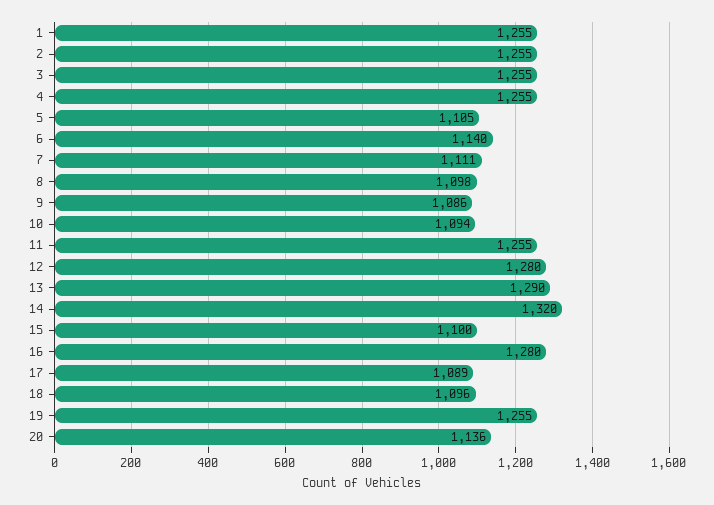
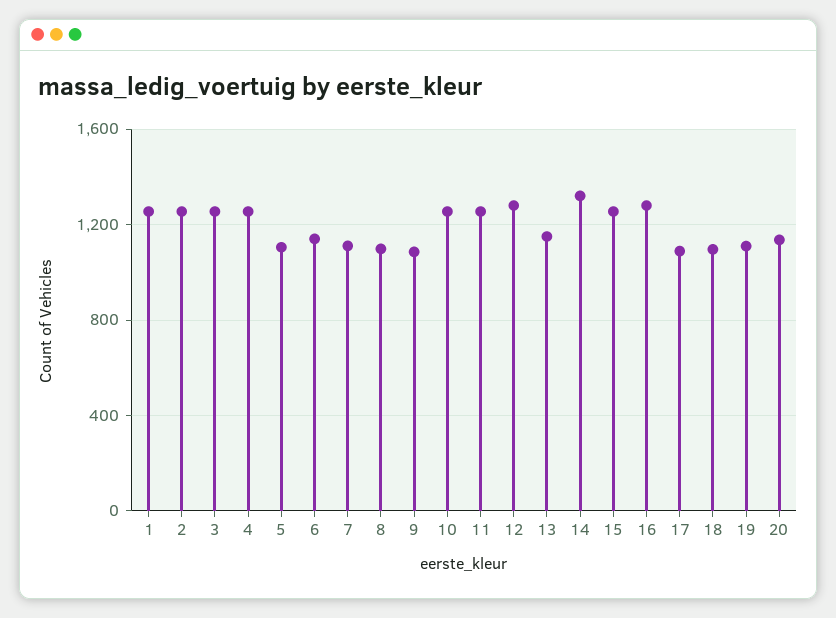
10: 1094 -> 1250
13: 1290 -> 1150
15: 1100 -> 1250
19: 1255 -> 1100

